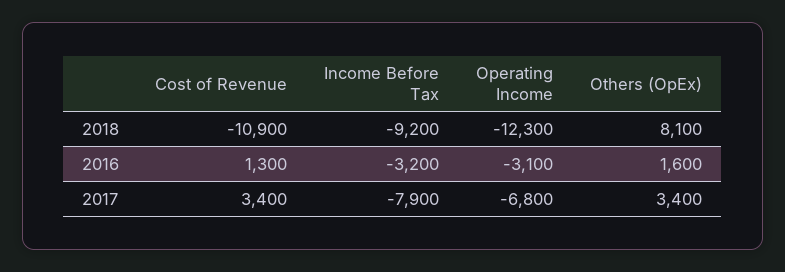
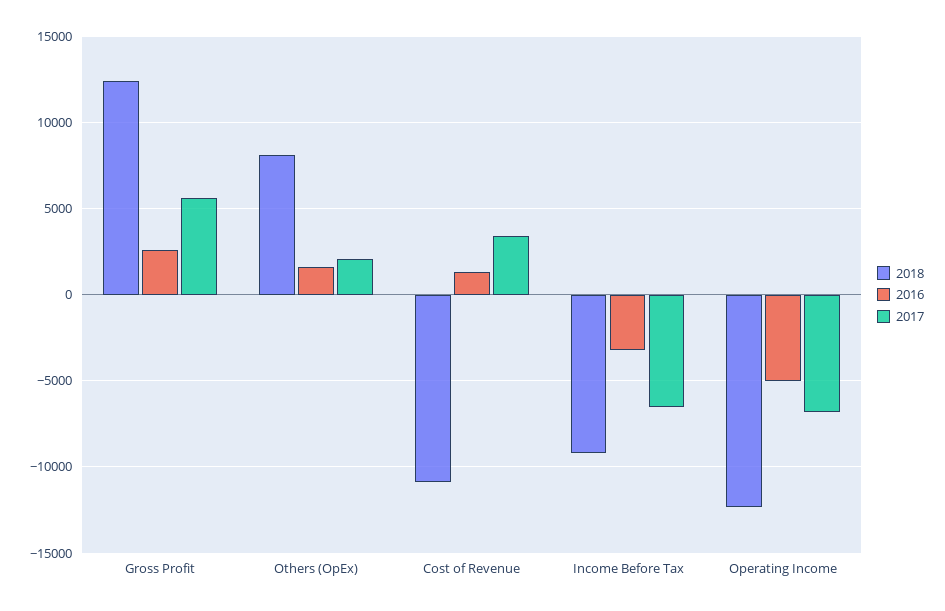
2016, Operating Income: -3100 -> -5000
2017, Income Before Tax: -7900 -> -6500
2017, Others (OpEx): 3400 -> 2000
2018, Gross Profit: none -> 12500
2016, Gross Profit: none -> 2500
2017, Gross Profit: none -> 5500

